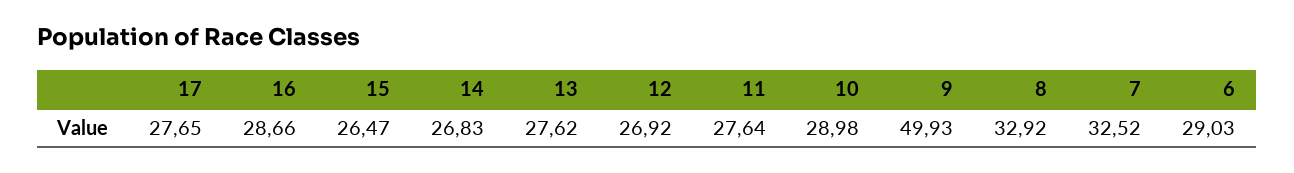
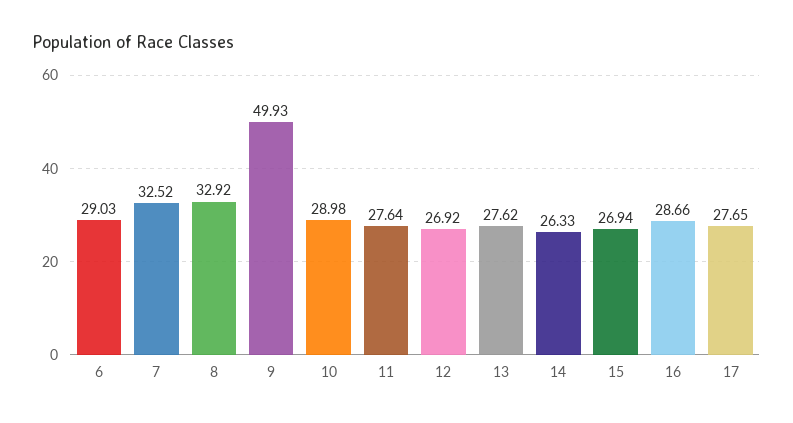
15: 26.47 -> 26.94
14: 26.83 -> 26.33

